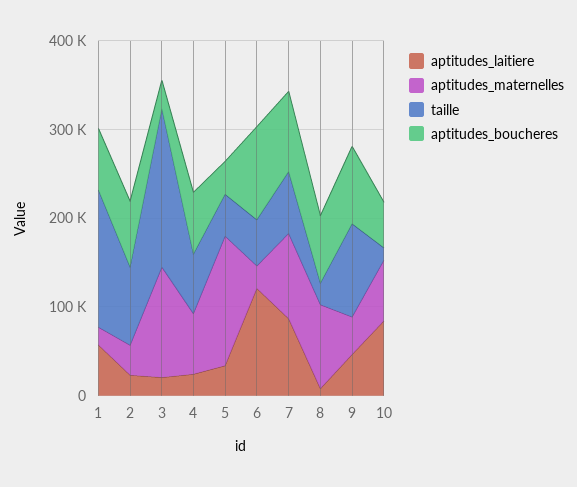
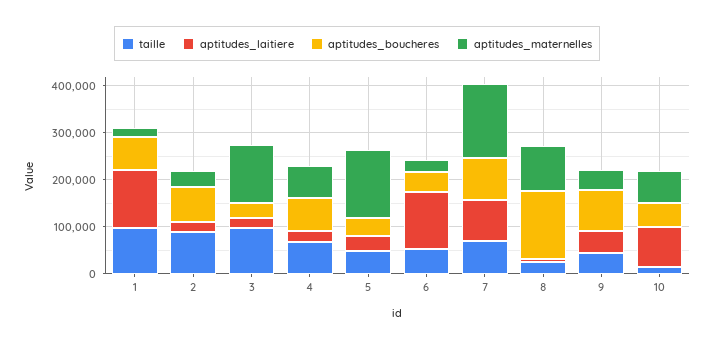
aptitudes_laitiere, 1: 60000 -> 120000
taille, 1: 160000 -> 100000
taille, 3: 180000 -> 100000
aptitudes_boucheres, 6: 100000 -> 40000
aptitudes_maternelles, 7: 100000 -> 160000
aptitudes_boucheres, 8: 80000 -> 140000
taille, 9: 100000 -> 40000

